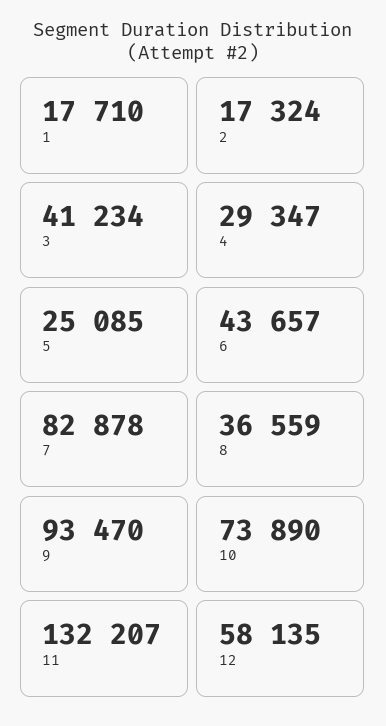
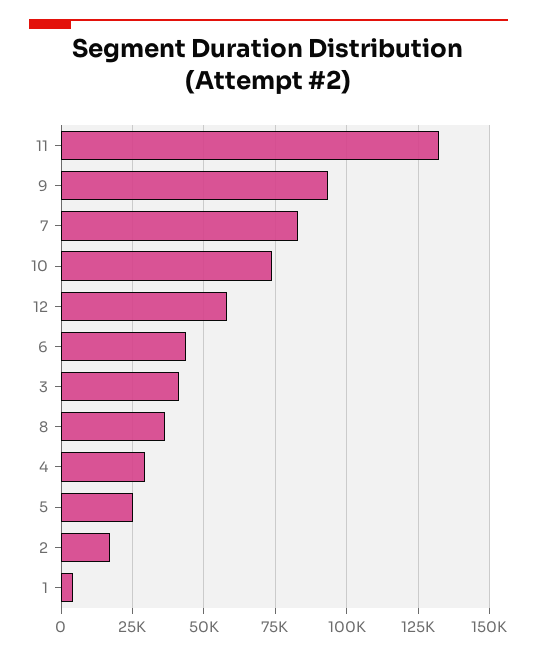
1: 17710 -> 5000

